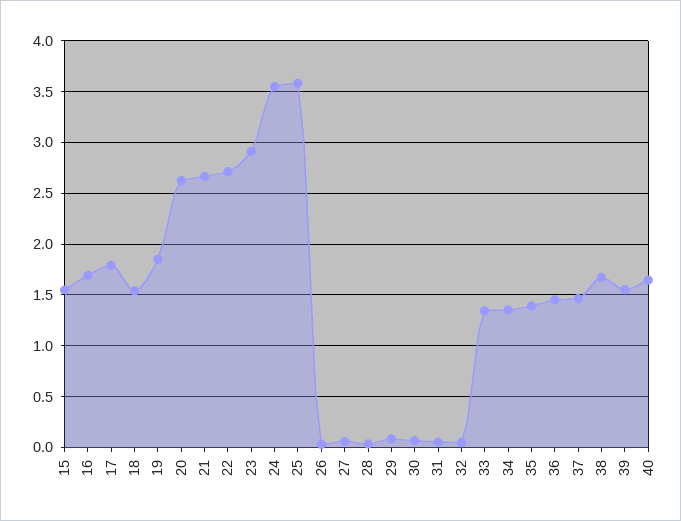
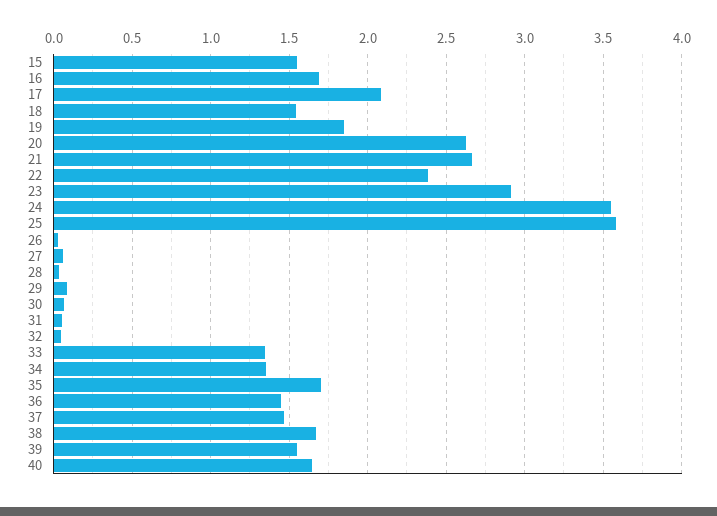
17: 1.8 -> 2.1
22: 2.7 -> 2.4
35: 1.4 -> 1.7

